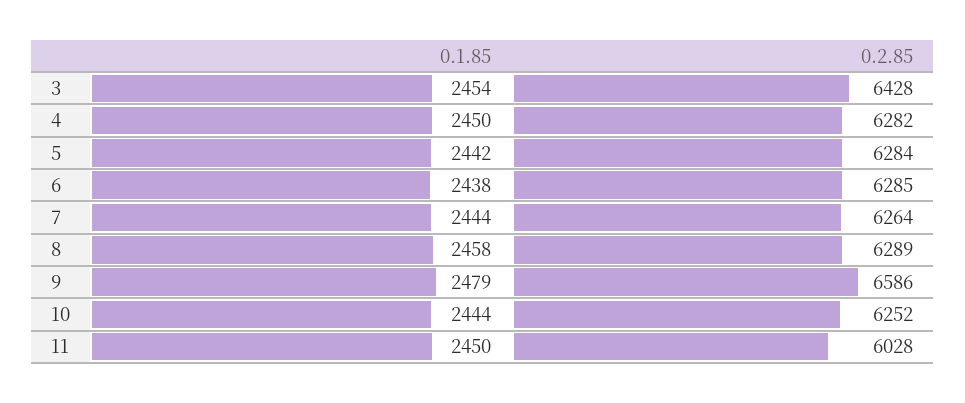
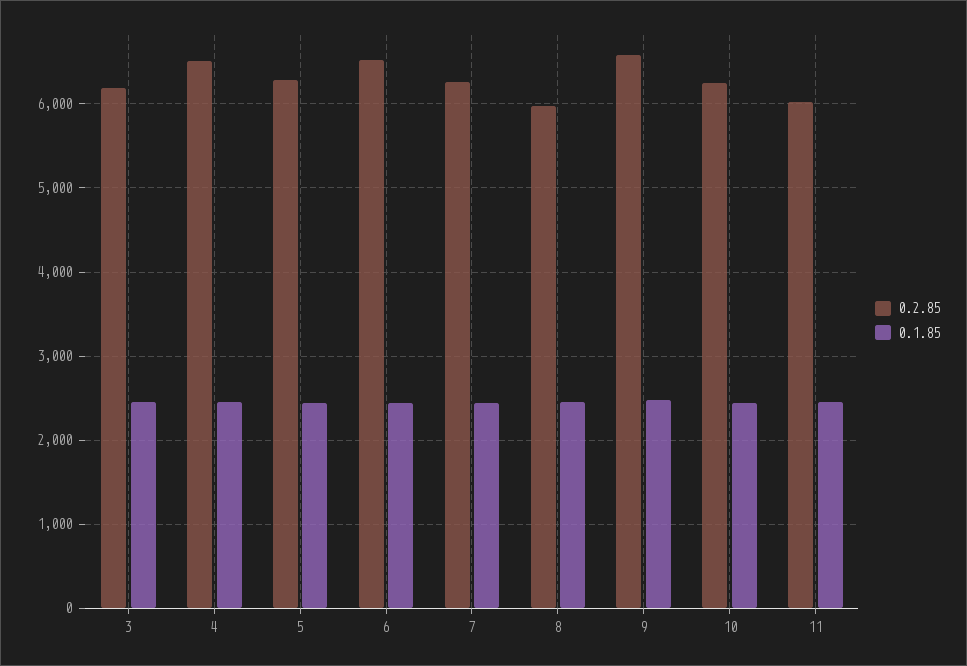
0.2.85, 3: 6428 -> 6200
0.2.85, 4: 6282 -> 6500
0.2.85, 6: 6285 -> 6500
0.2.85, 8: 6289 -> 6000

